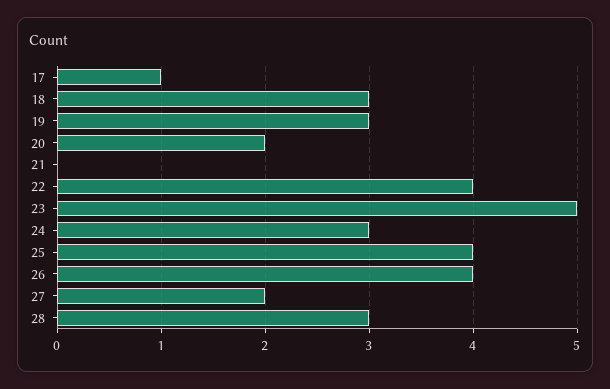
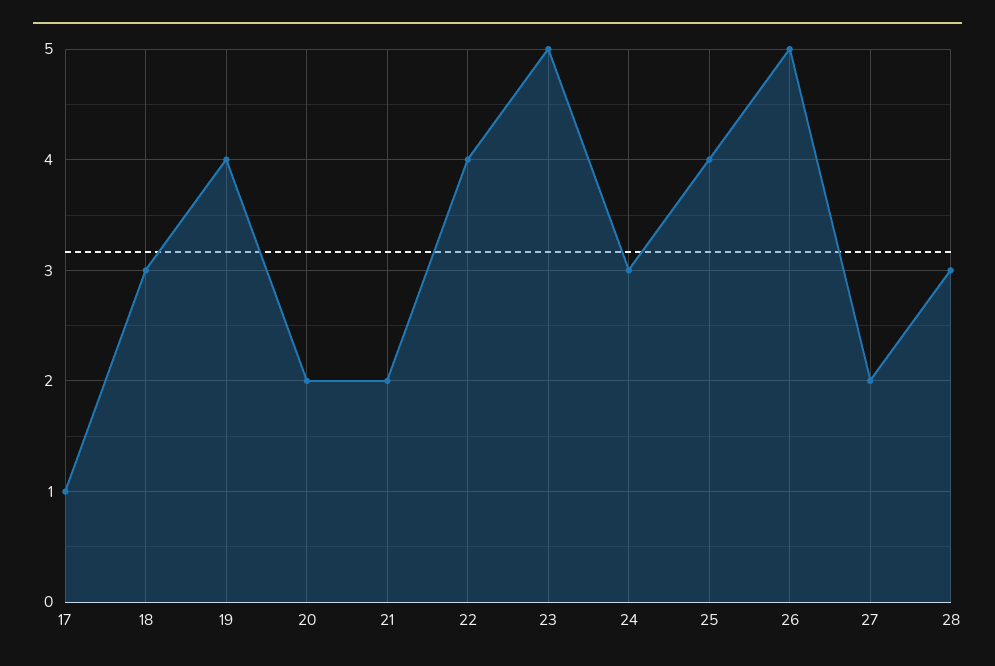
19: 3 -> 4
21: 0 -> 2
26: 4 -> 5

